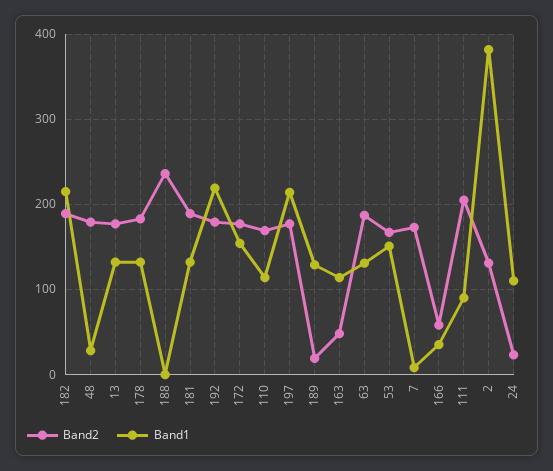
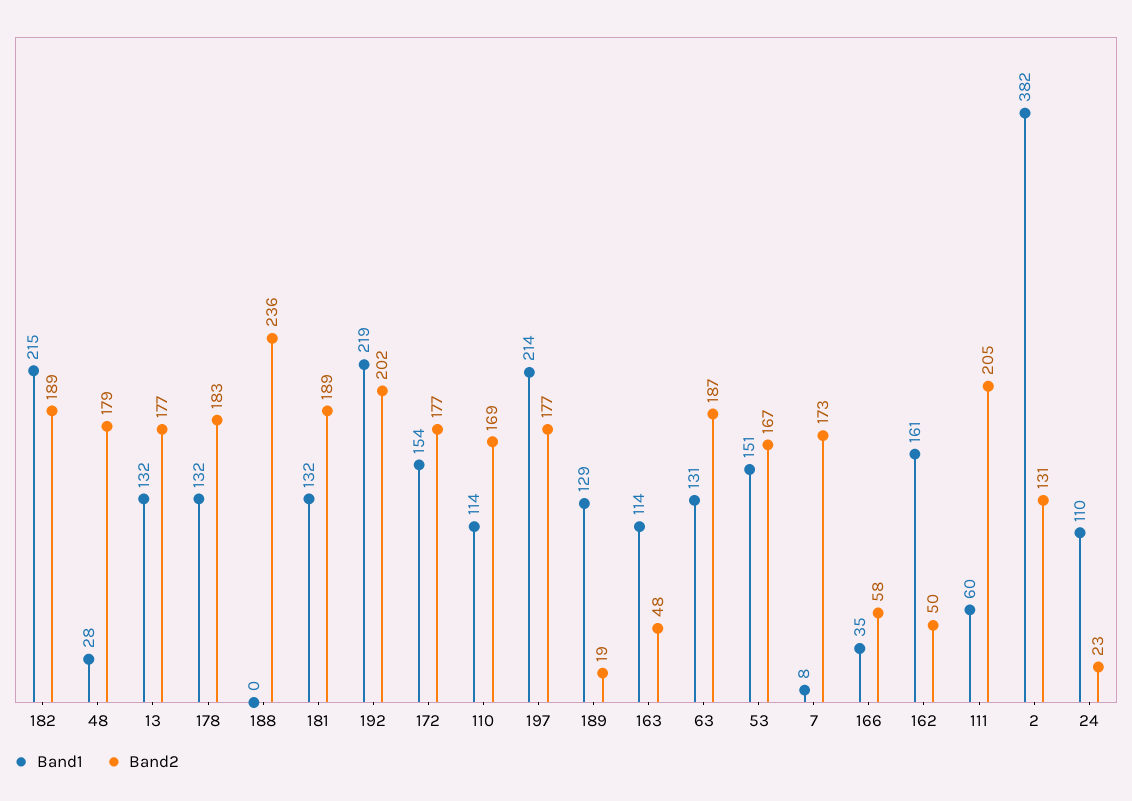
Band2, 192: 180 -> 202
Band1, 111: 90 -> 60
Band1, 162: none -> 161
Band2, 162: none -> 50

